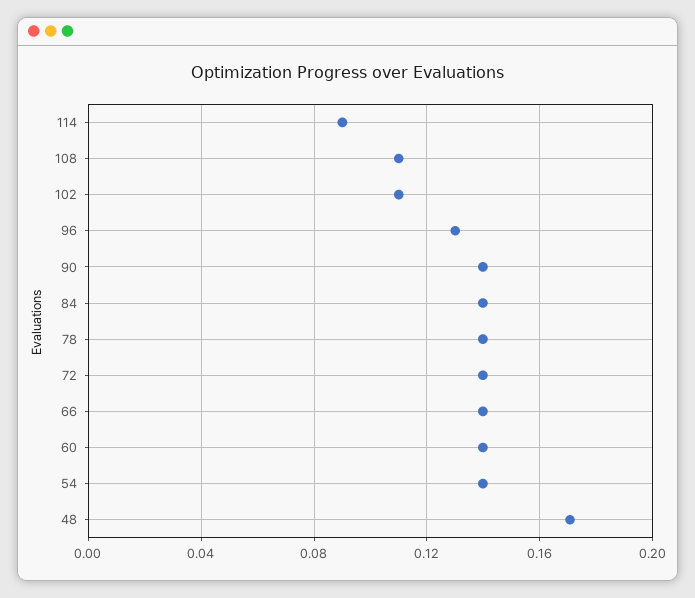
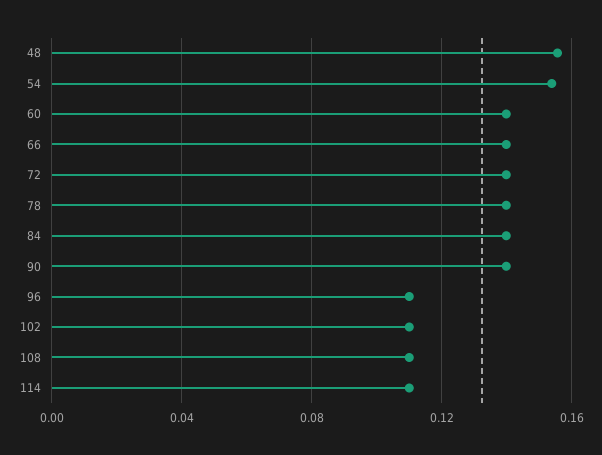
114: 0.09 -> 0.11
96: 0.13 -> 0.11
54: 0.14 -> 0.155
48: 0.17 -> 0.155

